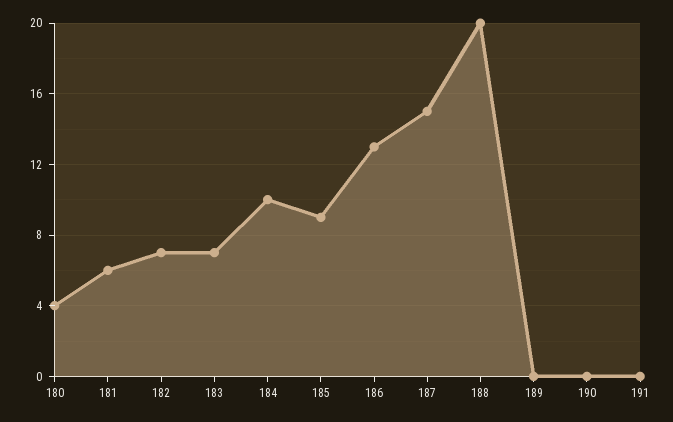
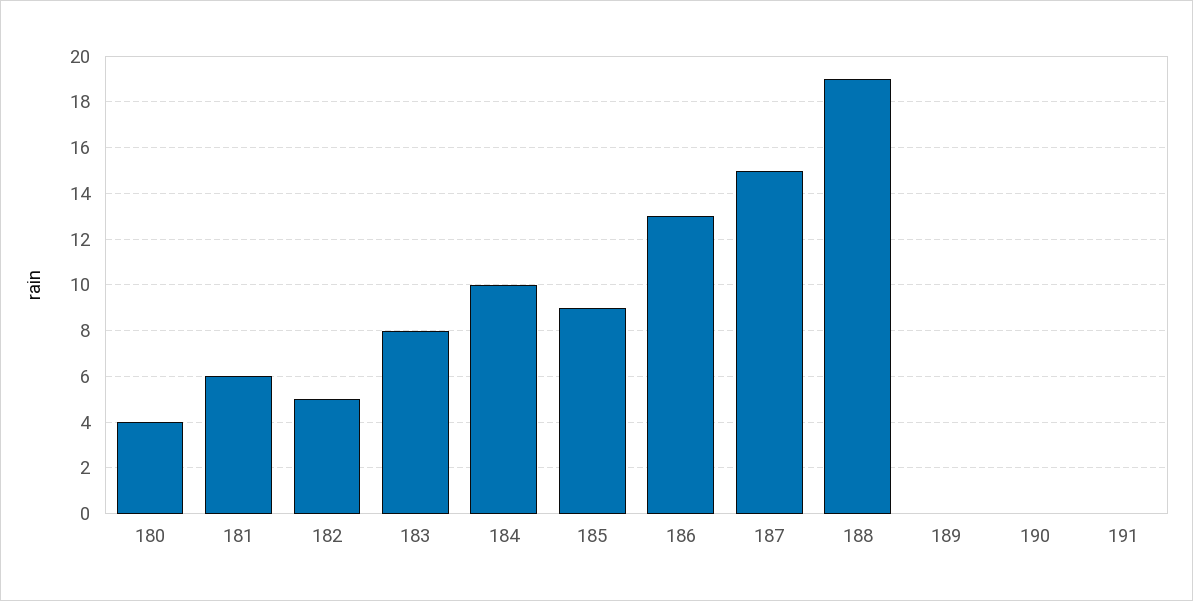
182: 7 -> 5
183: 7 -> 8
188: 20 -> 19

